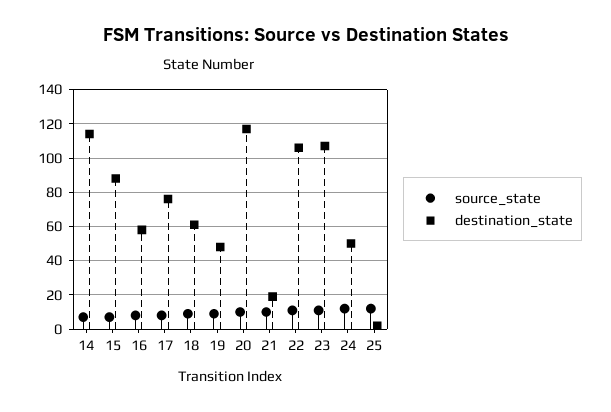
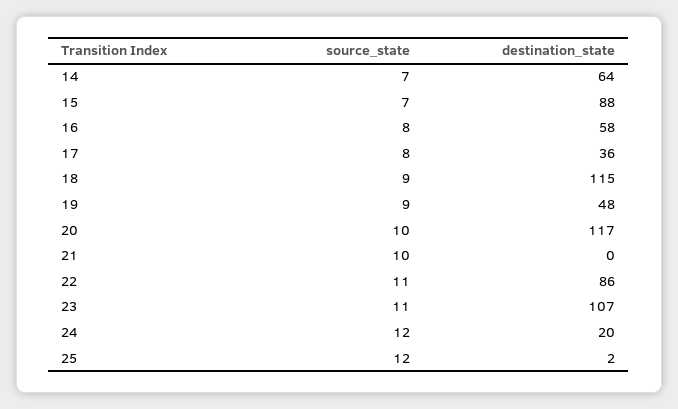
destination_state, 14: 115 -> 64
destination_state, 17: 75 -> 36
destination_state, 18: 60 -> 115
destination_state, 21: 20 -> 0
destination_state, 22: 105 -> 86
destination_state, 24: 50 -> 20

